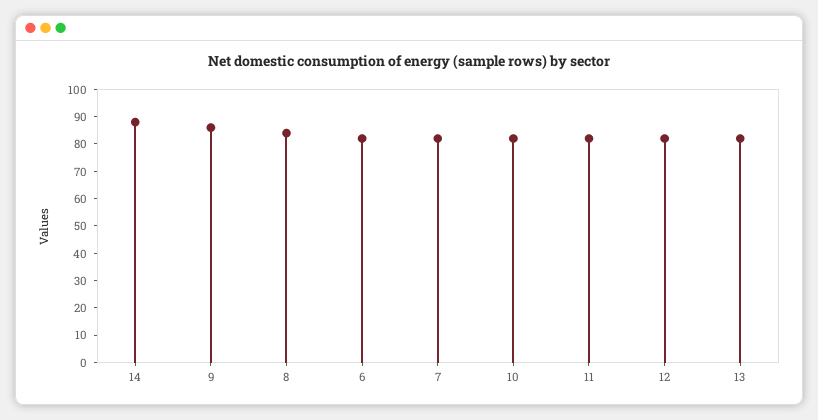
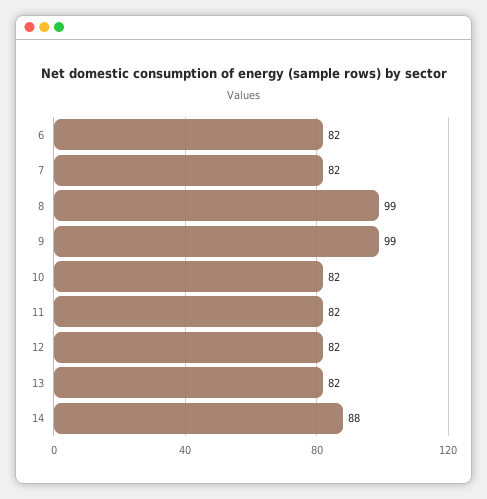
9: 85 -> 99
8: 85 -> 99

